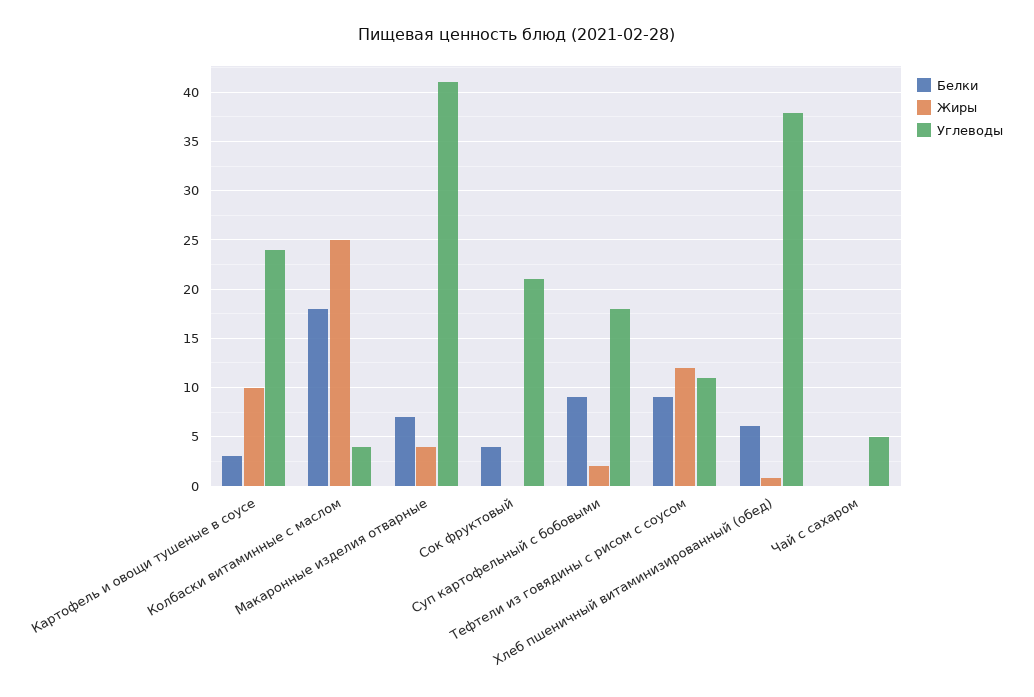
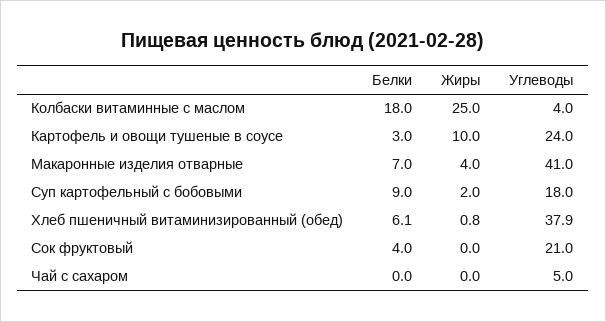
Белки, Тефтели из говядины с рисом с соусом: 9 -> none
Жиры, Тефтели из говядины с рисом с соусом: 12 -> none
Углеводы, Тефтели из говядины с рисом с соусом: 11 -> none

